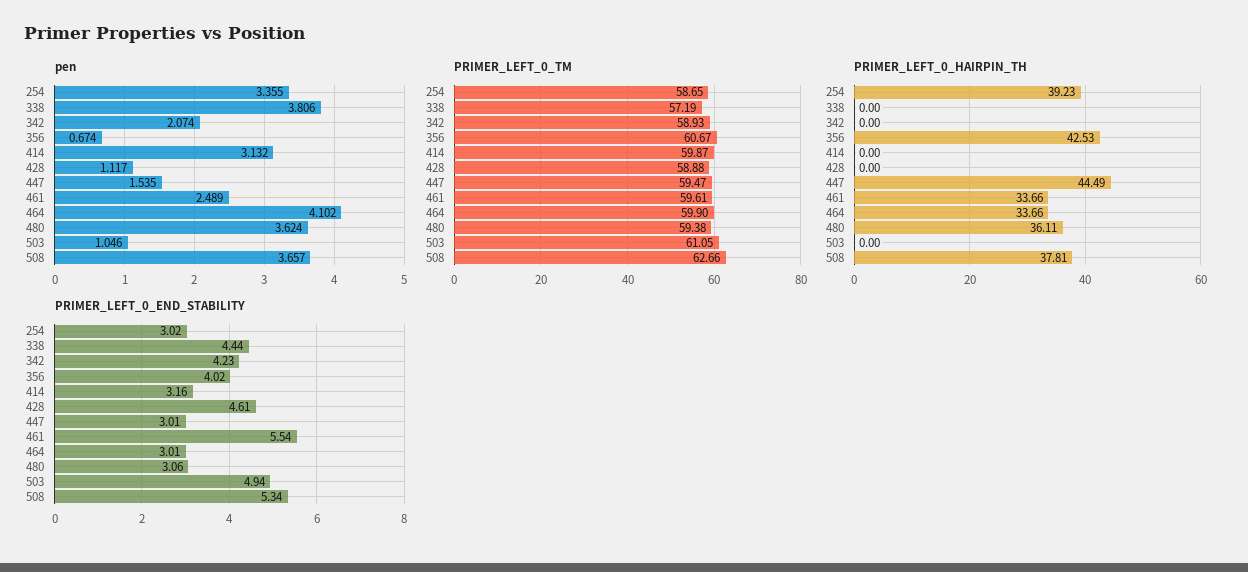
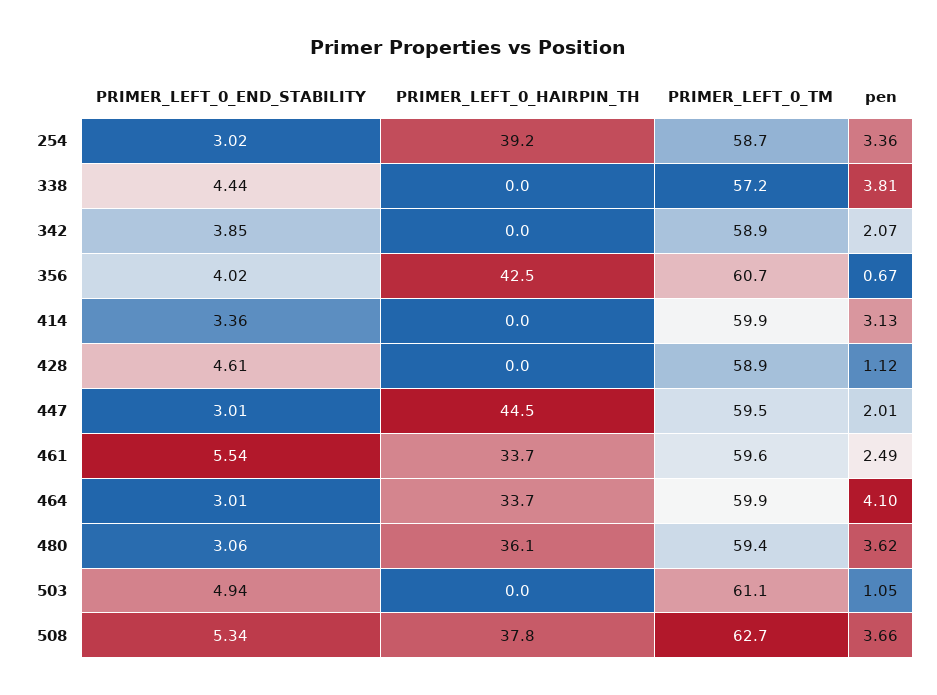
pen, 447: 1.535 -> 2.01
PRIMER_LEFT_0_END_STABILITY, 342: 4.23 -> 3.85
PRIMER_LEFT_0_END_STABILITY, 414: 3.16 -> 3.36

